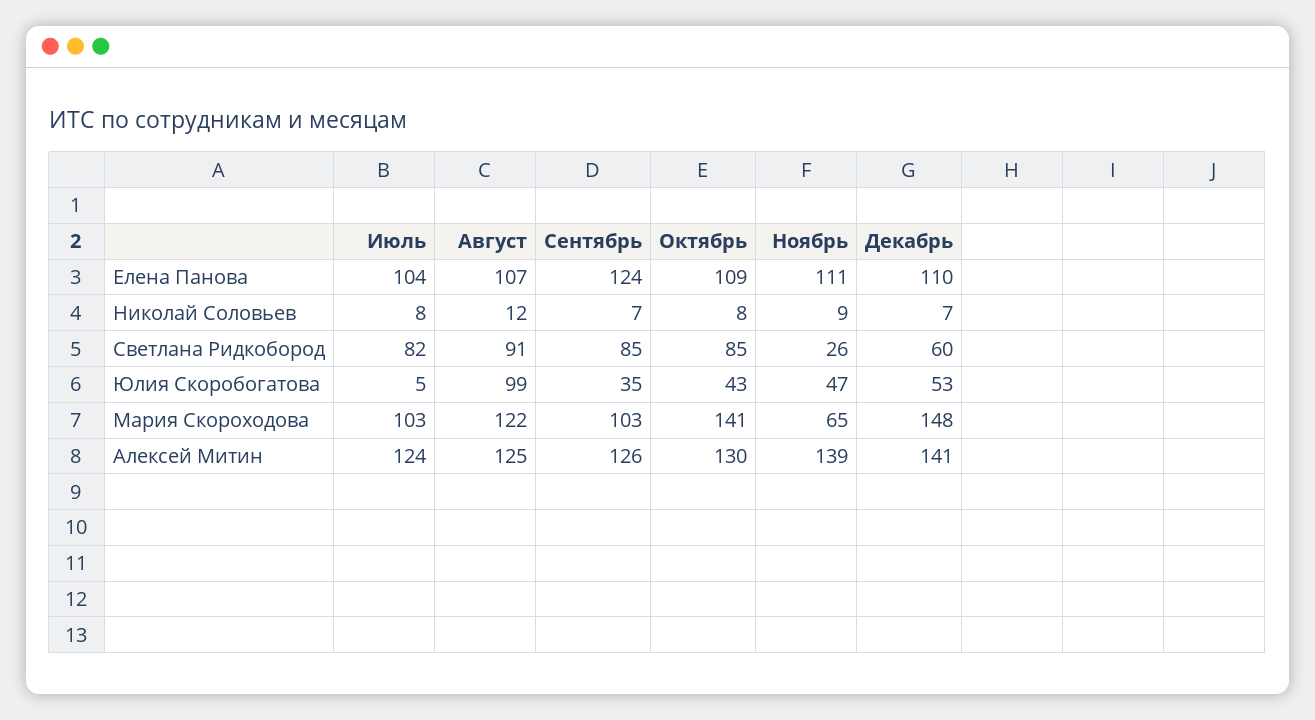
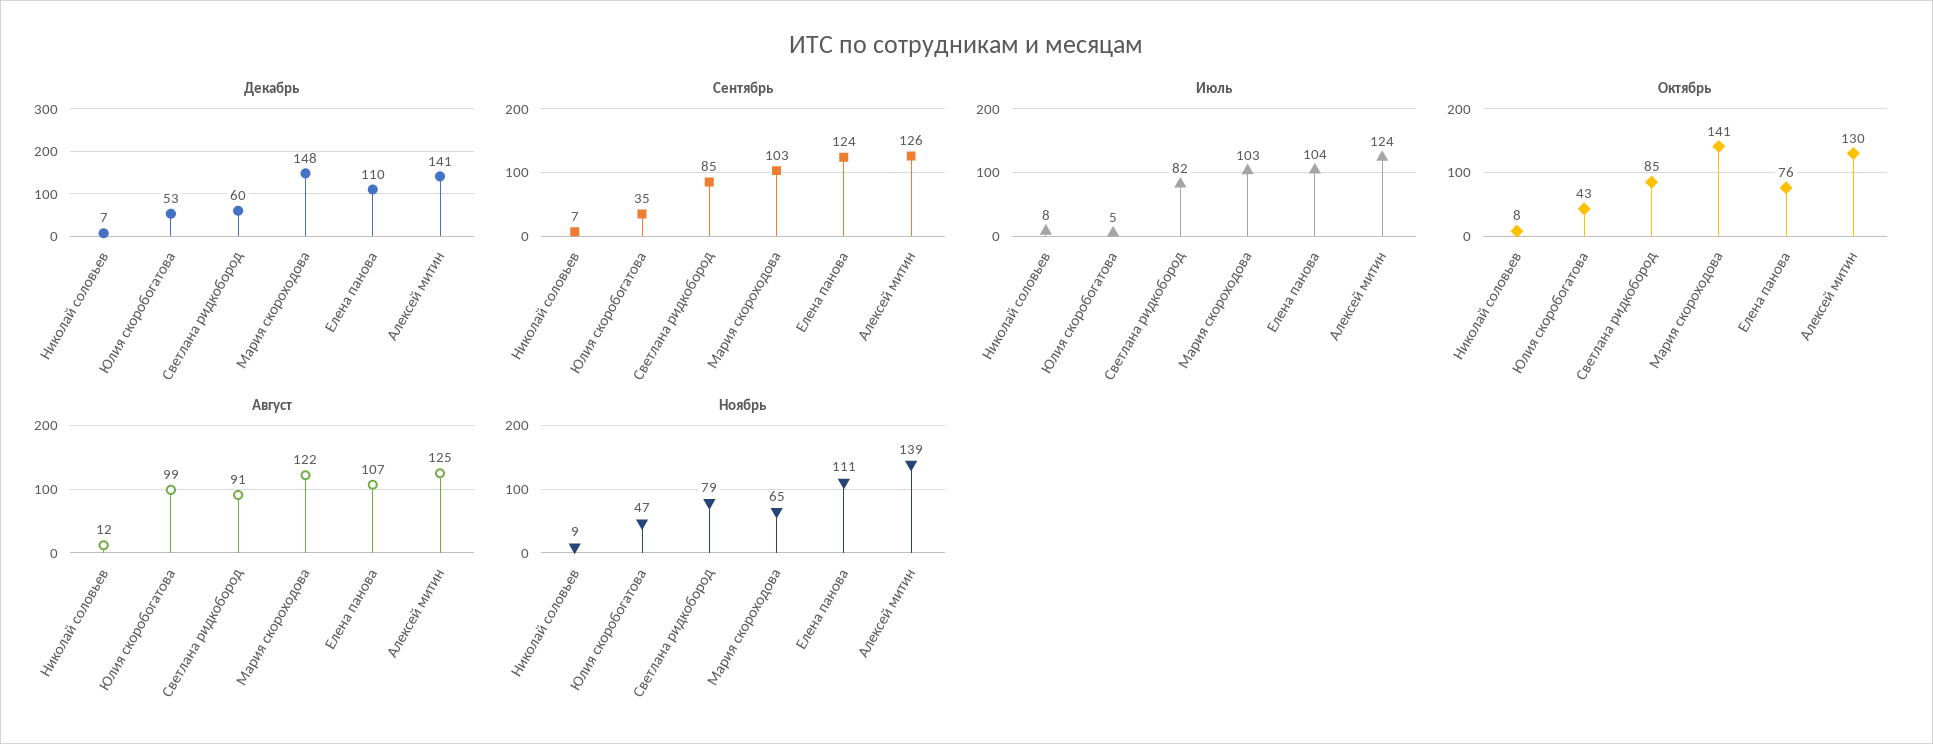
Октябрь, Елена Панова: 109 -> 76
Ноябрь, Светлана Ридкобород: 26 -> 79

